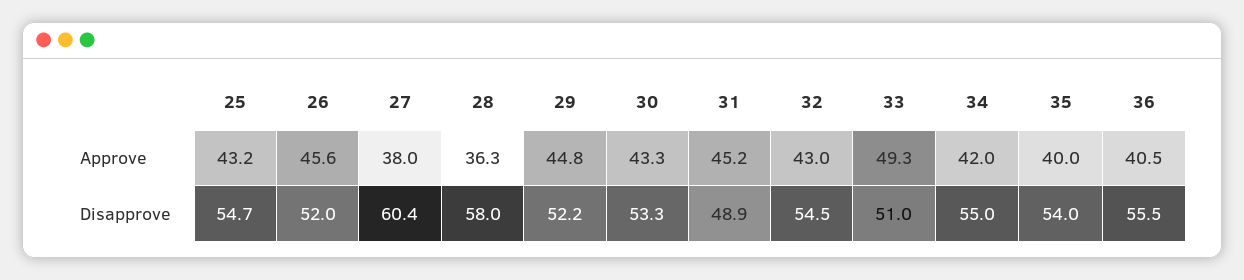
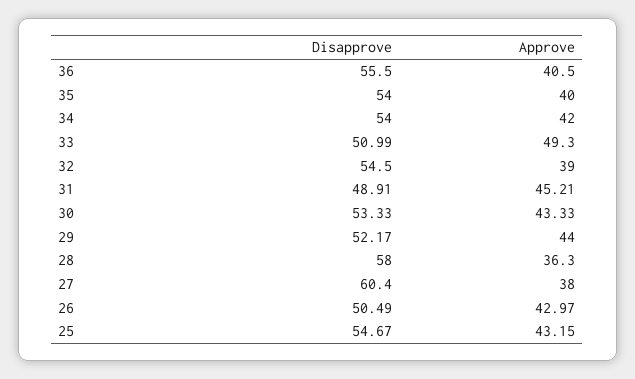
26, Approve: 45.6 -> 42.97
29, Approve: 44.8 -> 44
32, Approve: 43 -> 39
26, Disapprove: 52 -> 50.49
34, Disapprove: 55 -> 54

